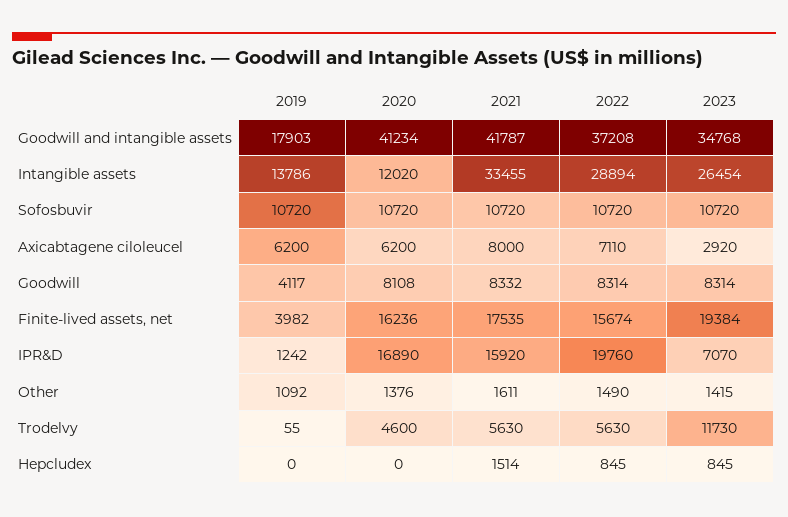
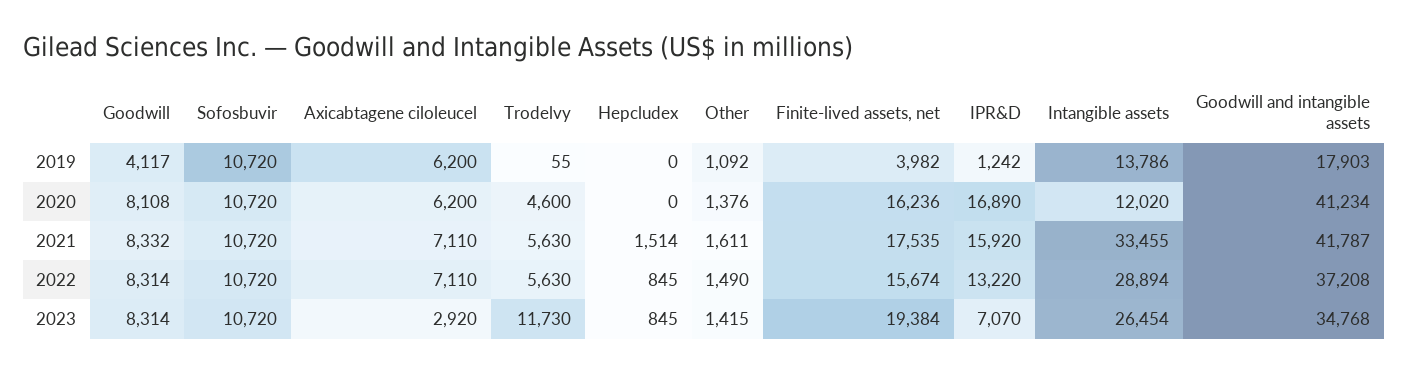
2021, Axicabtagene ciloleucel: 8000 -> 7110
2022, IPR&D: 19760 -> 13220

